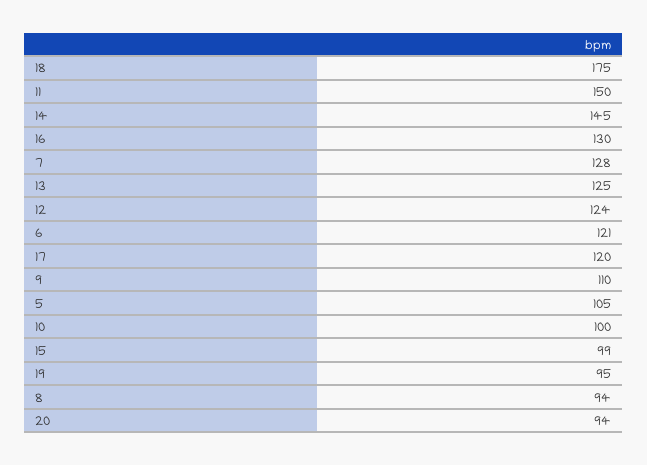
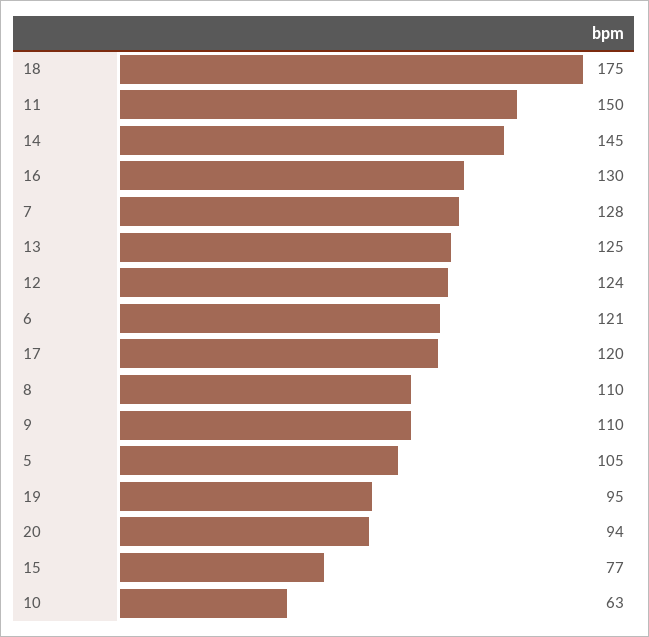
10: 100 -> 63
15: 99 -> 77
8: 94 -> 110

